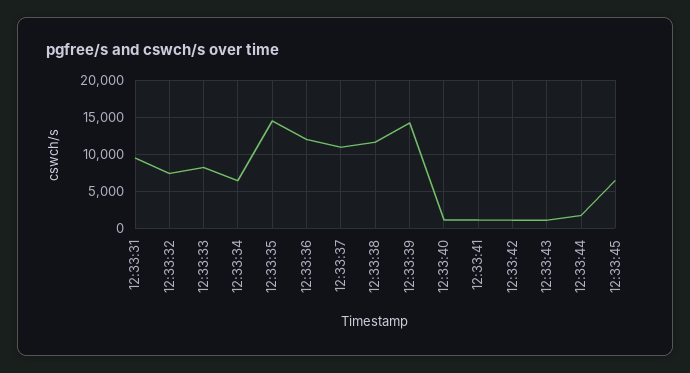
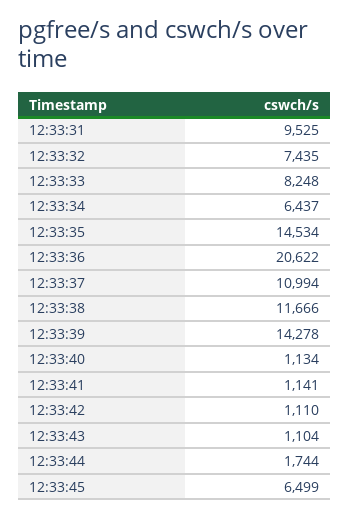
12:33:36: 12000 -> 20622

